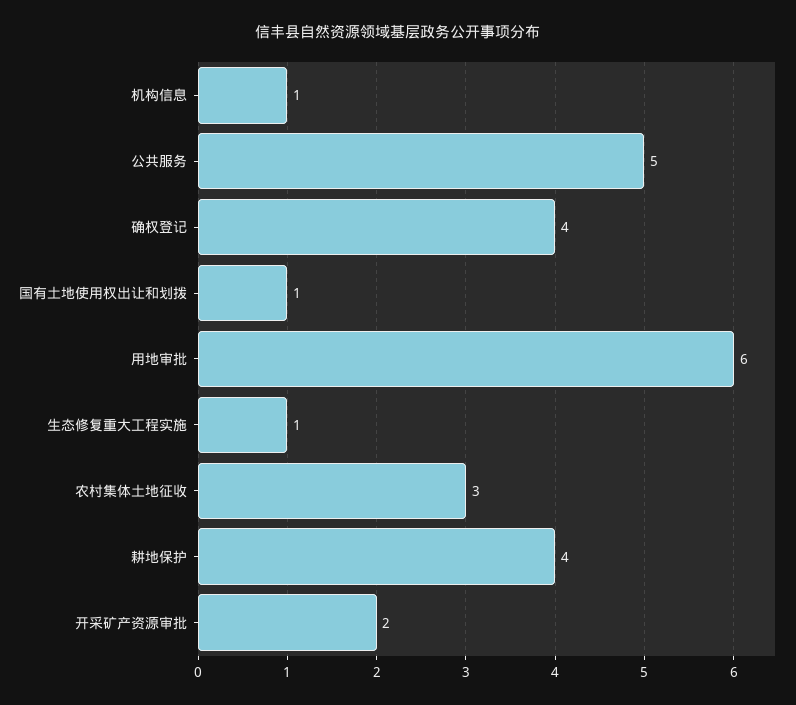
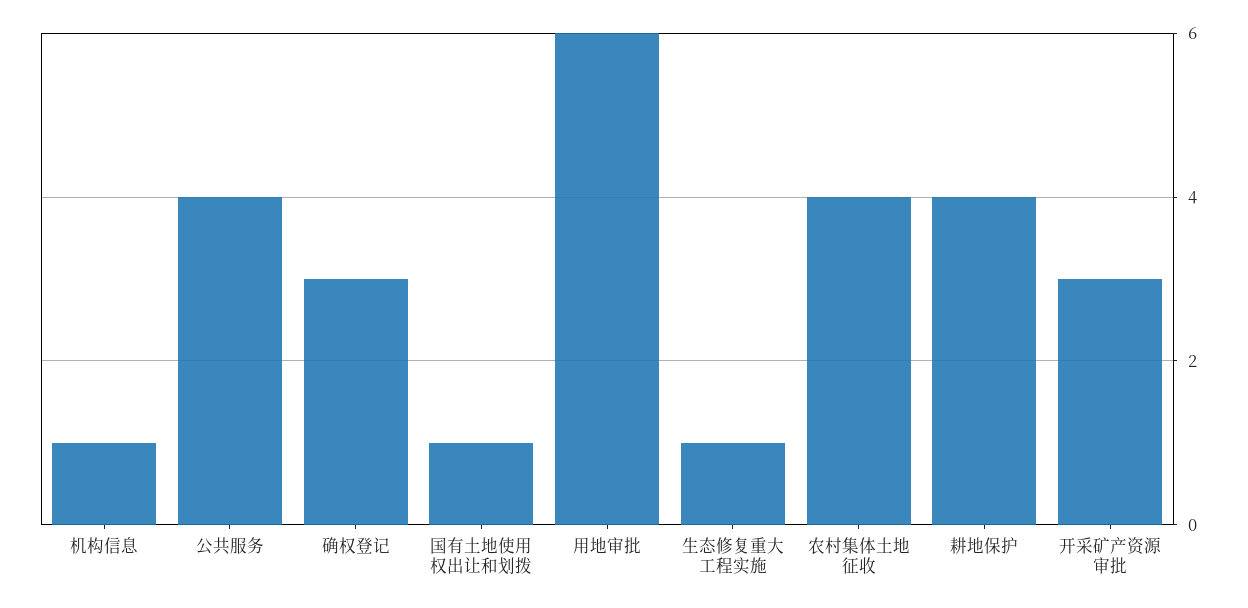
公共服务: 5 -> 4
确权登记: 4 -> 3
农村集体土地征收: 3 -> 4
开采矿产资源审批: 2 -> 3

